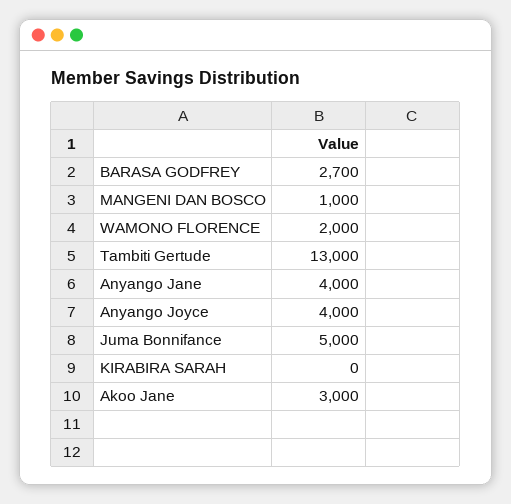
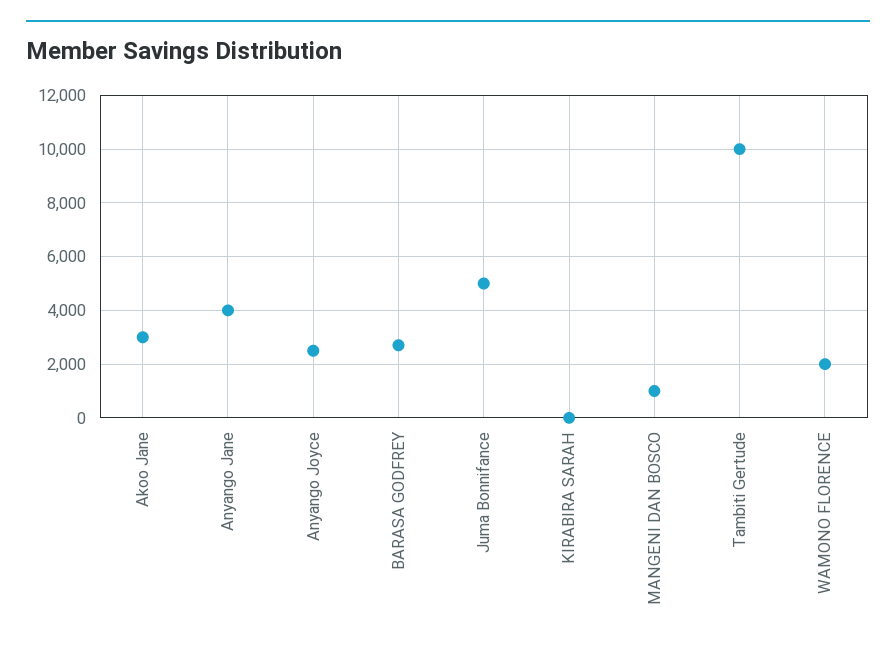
Tambiti Gertude: 13000 -> 10000
Anyango Joyce: 4000 -> 2500

